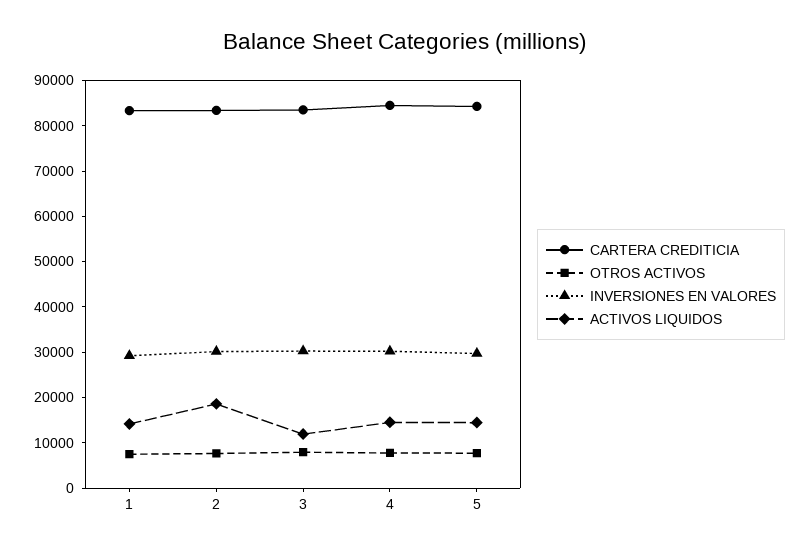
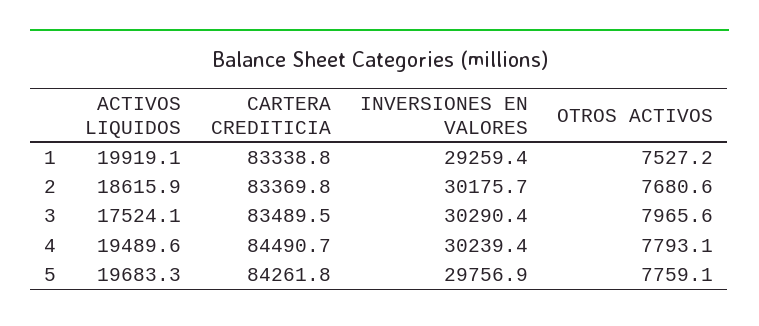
ACTIVOS LIQUIDOS, 1: 14000 -> 19919.1
ACTIVOS LIQUIDOS, 3: 12000 -> 17524.1
ACTIVOS LIQUIDOS, 4: 14000 -> 19489.6
ACTIVOS LIQUIDOS, 5: 14000 -> 19683.3

